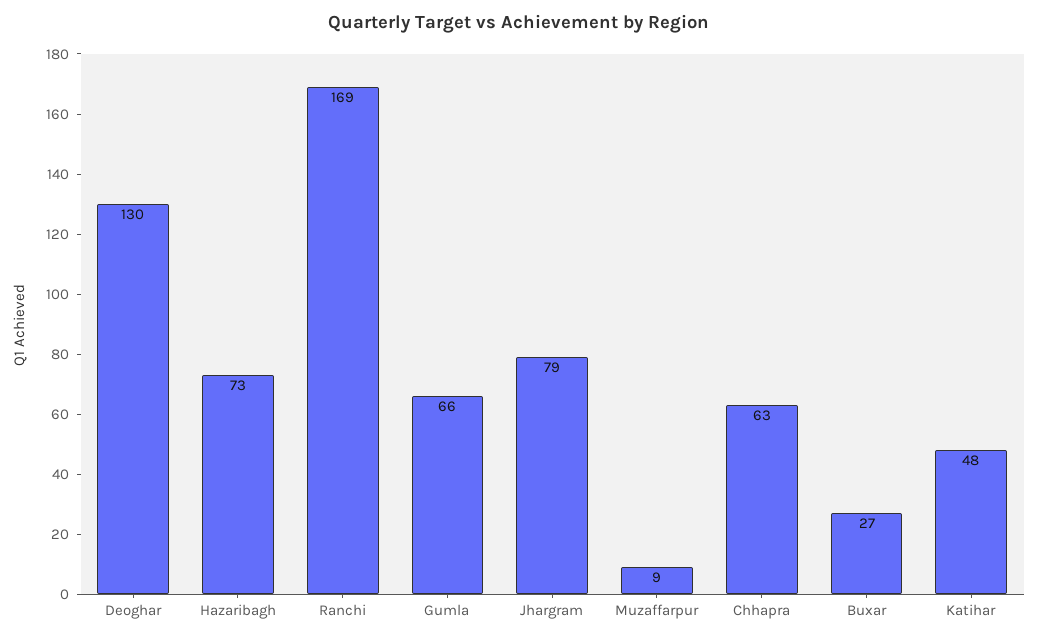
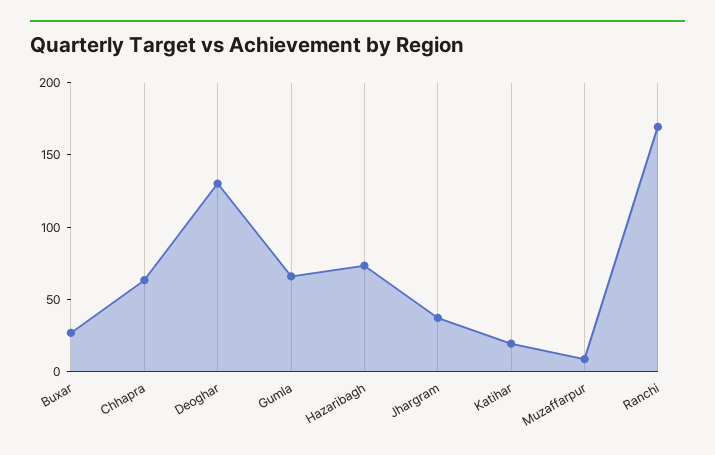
Jhargram: 79 -> 40
Katihar: 48 -> 20

